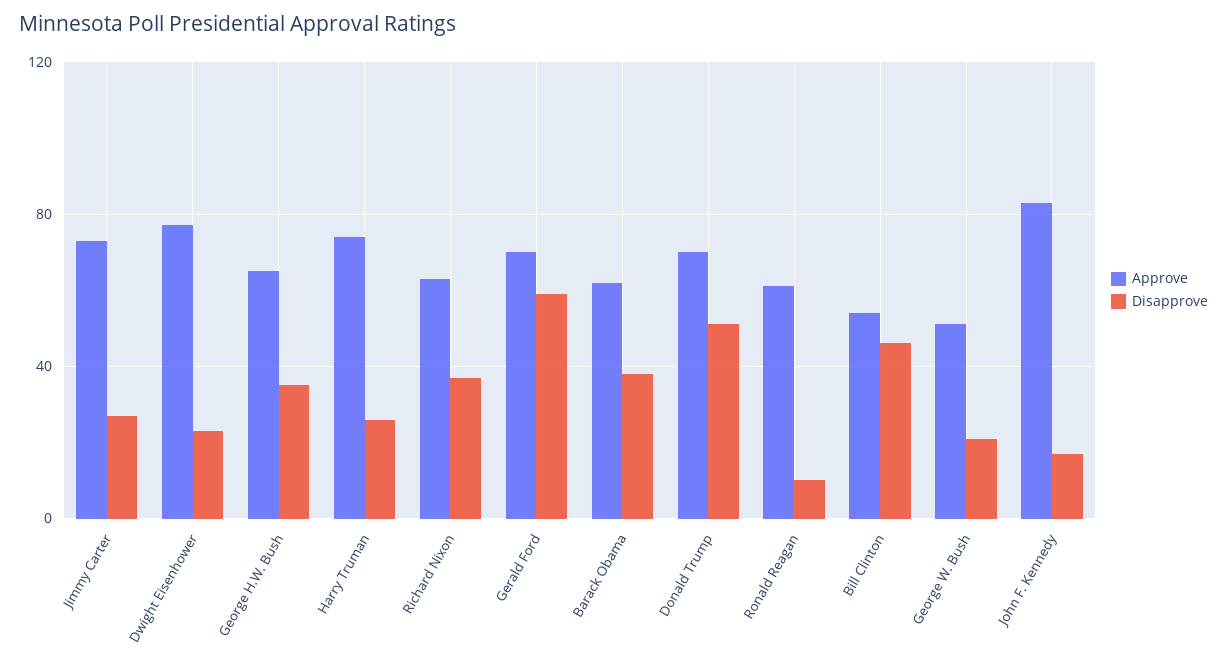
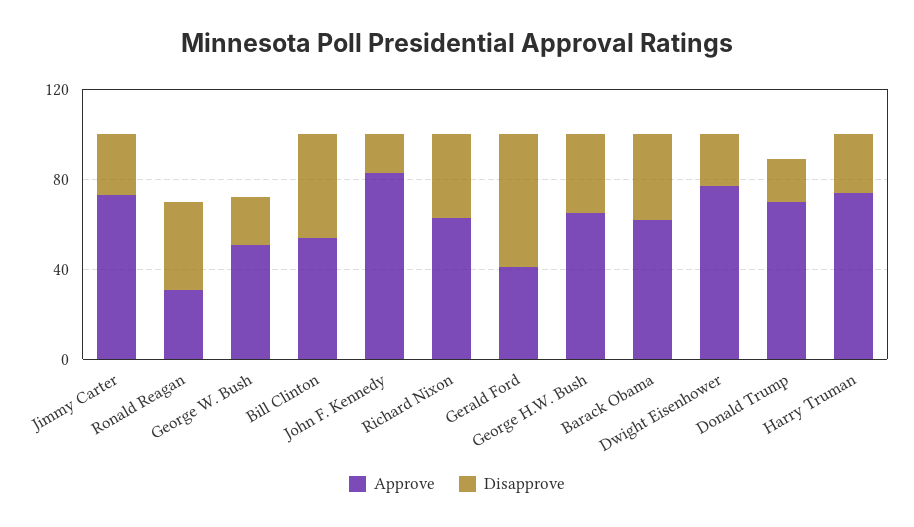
Approve, Gerald Ford: 70 -> 40
Disapprove, Donald Trump: 50 -> 20
Approve, Ronald Reagan: 60 -> 30
Disapprove, Ronald Reagan: 10 -> 40

